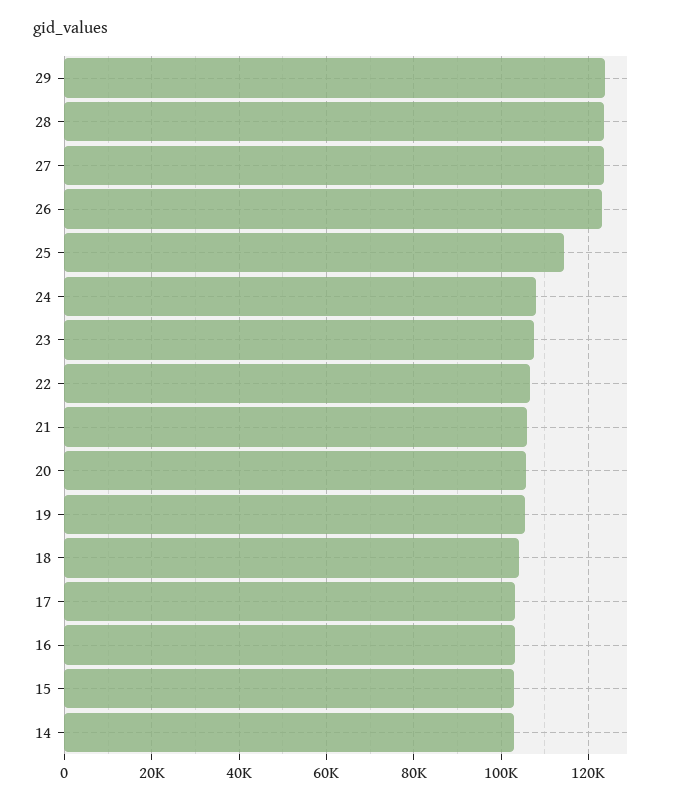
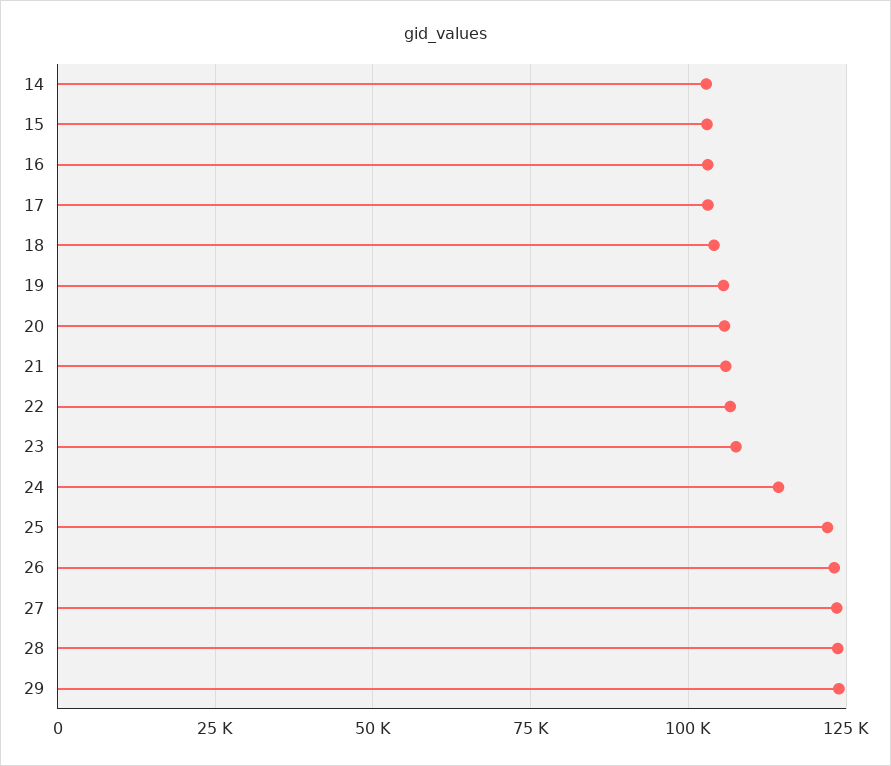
25: 114000 -> 122500
24: 108000 -> 115000

